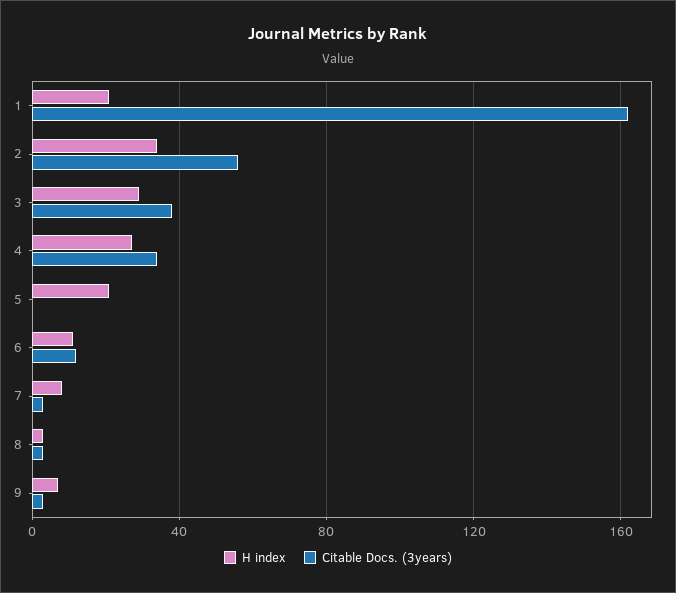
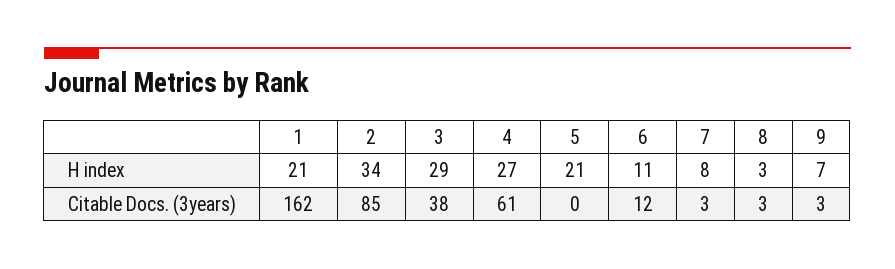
Citable Docs. (3years), 2: 55 -> 85
Citable Docs. (3years), 4: 35 -> 61

